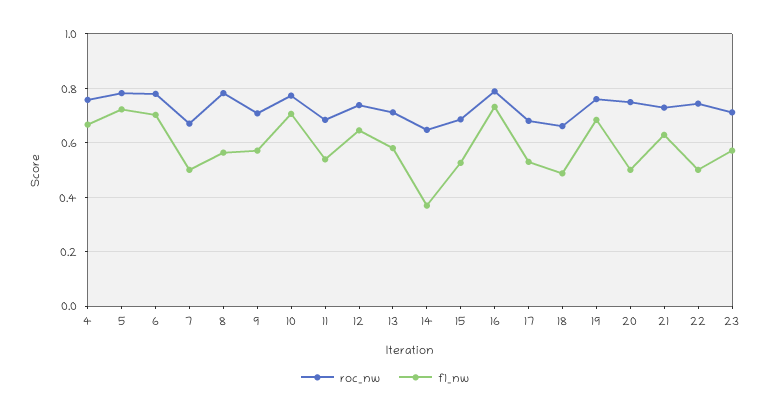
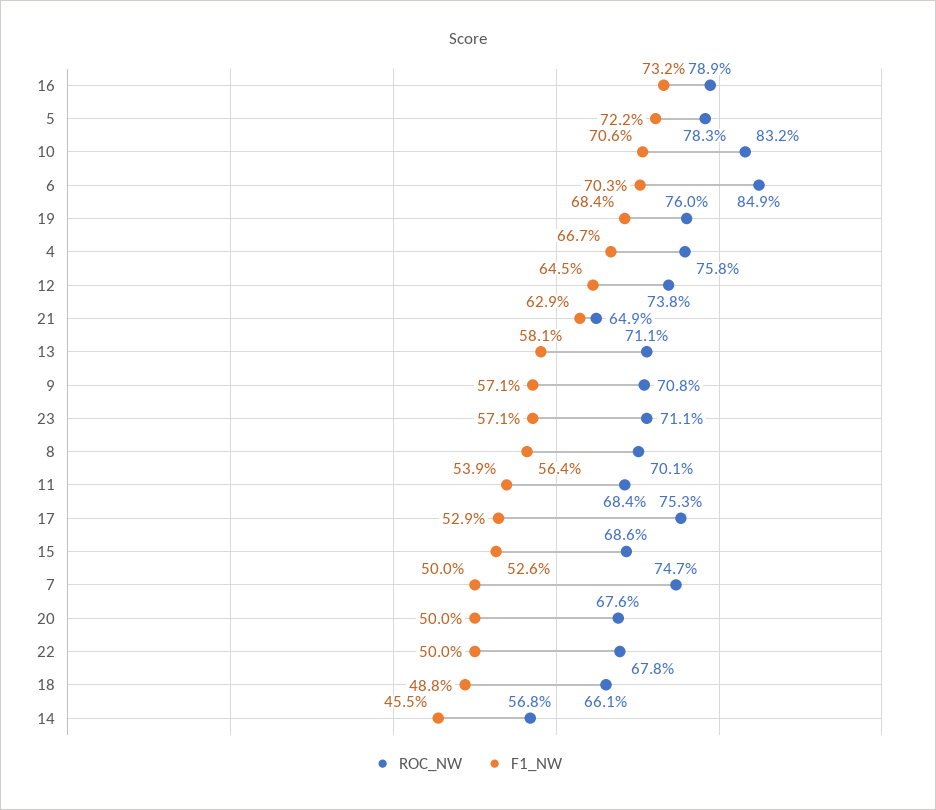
roc_nw, 6: 0.775 -> 0.849
roc_nw, 7: 0.675 -> 0.747
roc_nw, 8: 0.775 -> 0.701
roc_nw, 10: 0.775 -> 0.832
roc_nw, 14: 0.65 -> 0.568
f1_nw, 14: 0.375 -> 0.455
roc_nw, 17: 0.675 -> 0.753
roc_nw, 20: 0.75 -> 0.676
roc_nw, 21: 0.725 -> 0.649
roc_nw, 22: 0.75 -> 0.678

